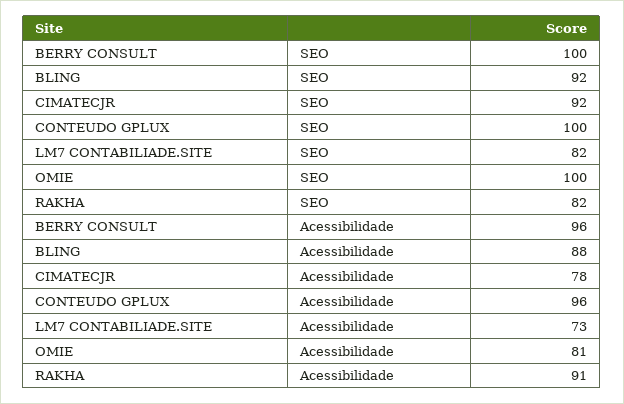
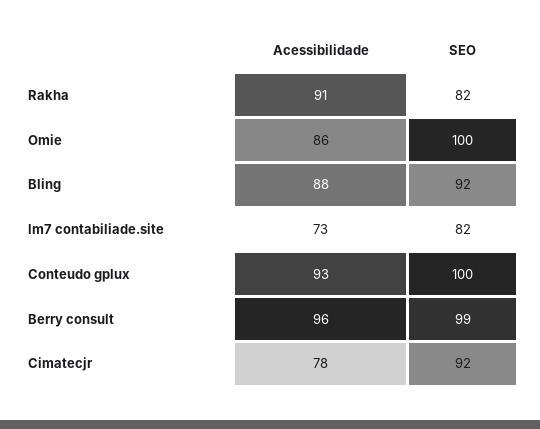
BERRY CONSULT, SEO: 100 -> 99
CONTEUDO GPLUX, Acessibilidade: 96 -> 93
OMIE, Acessibilidade: 81 -> 86

